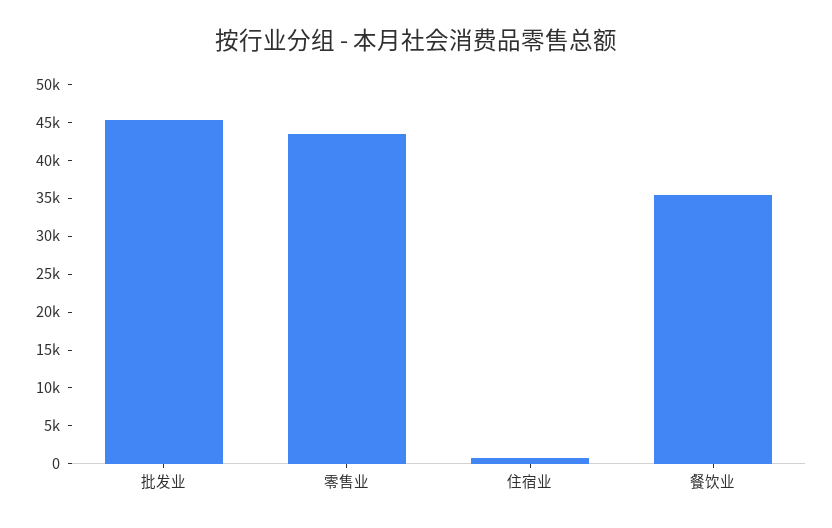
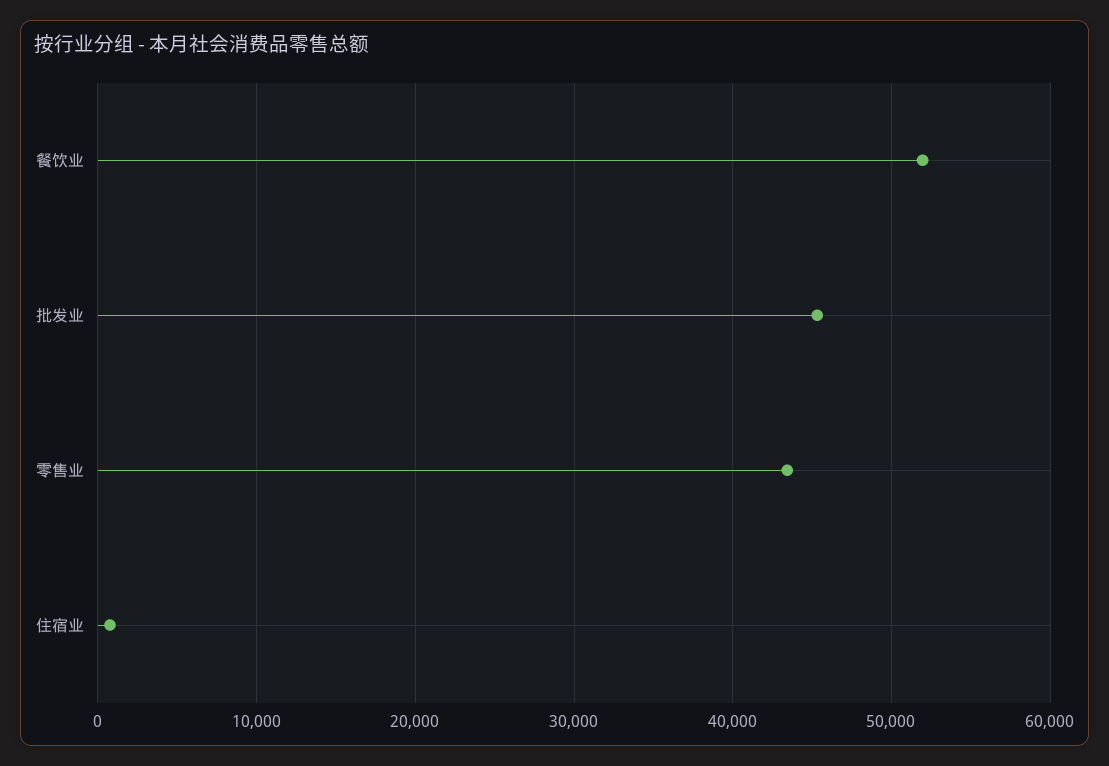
餐饮业: 35000 -> 52000

